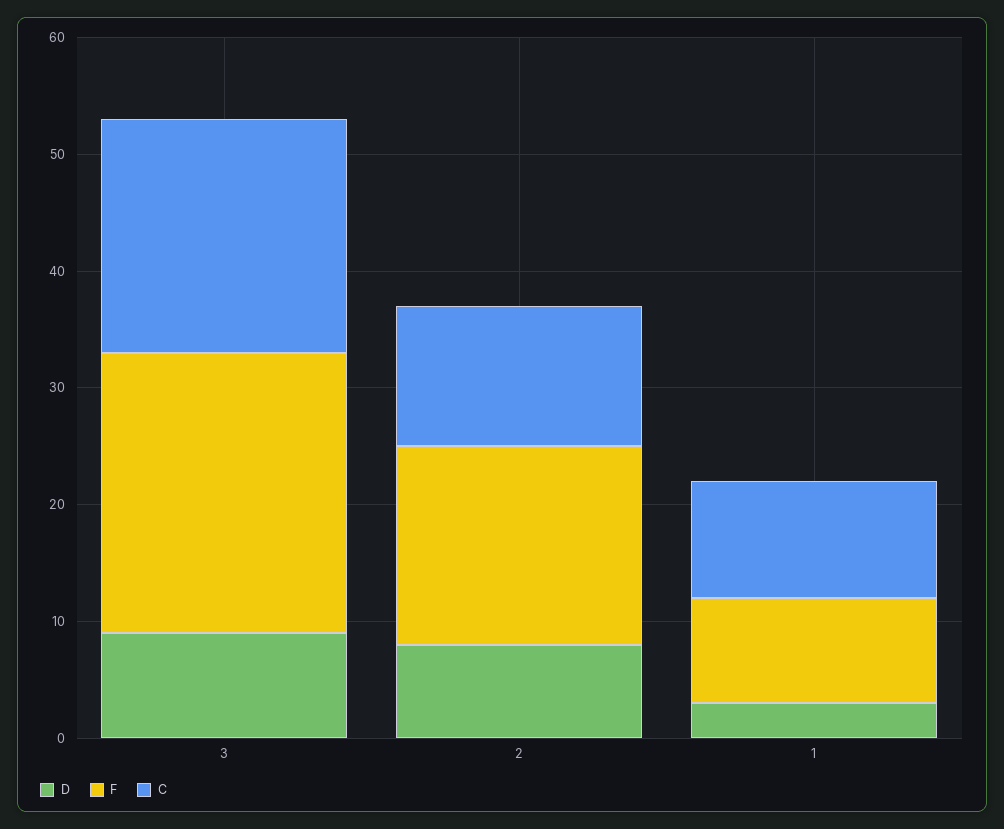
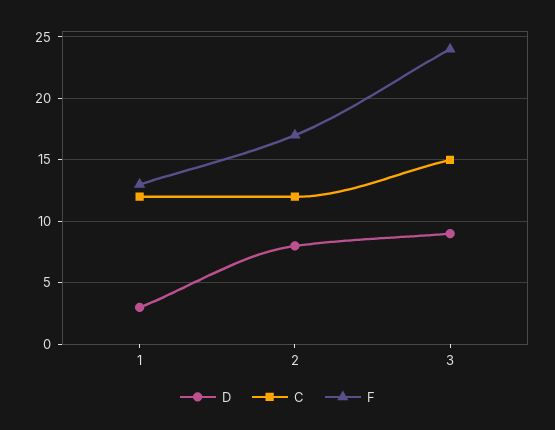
C, 3: 20 -> 15
F, 1: 9 -> 13
C, 1: 10 -> 12

